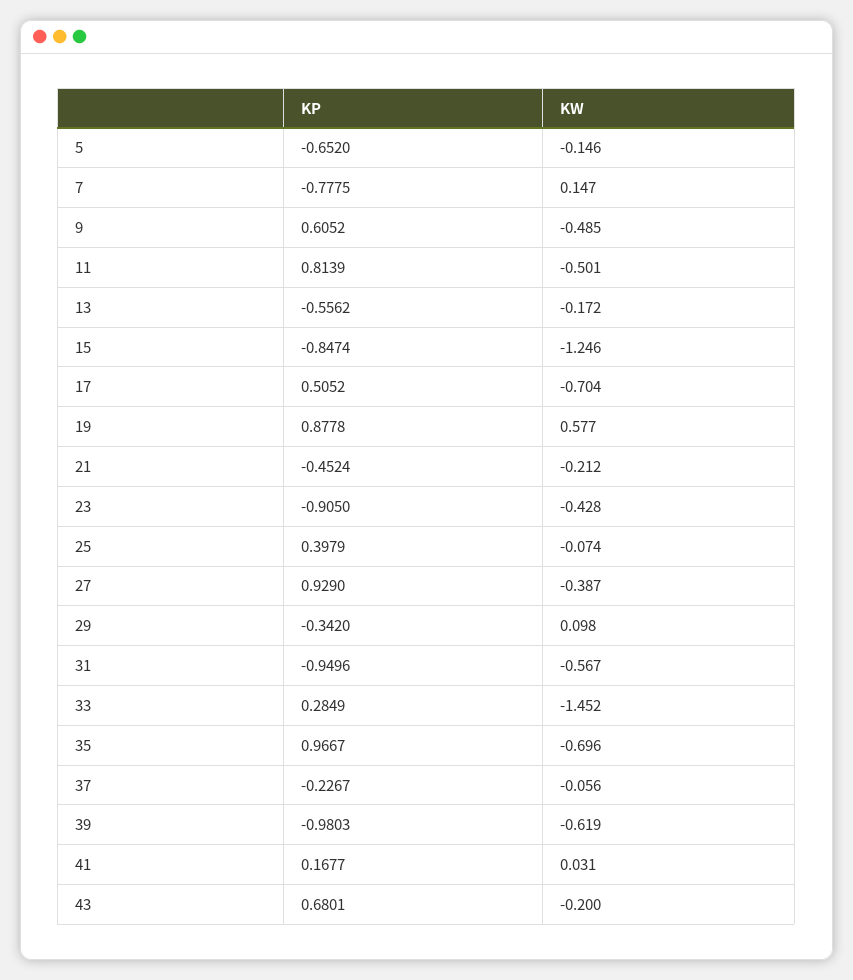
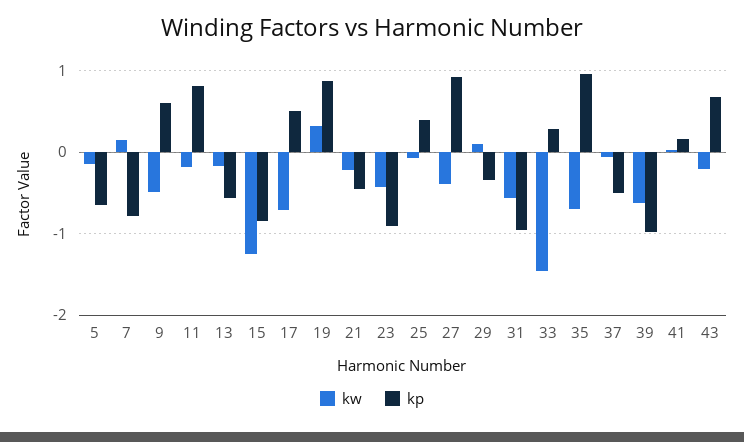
KW, 11: -0.501 -> -0.2
KW, 19: 0.577 -> 0.3
KP, 37: -0.2267 -> -0.5

